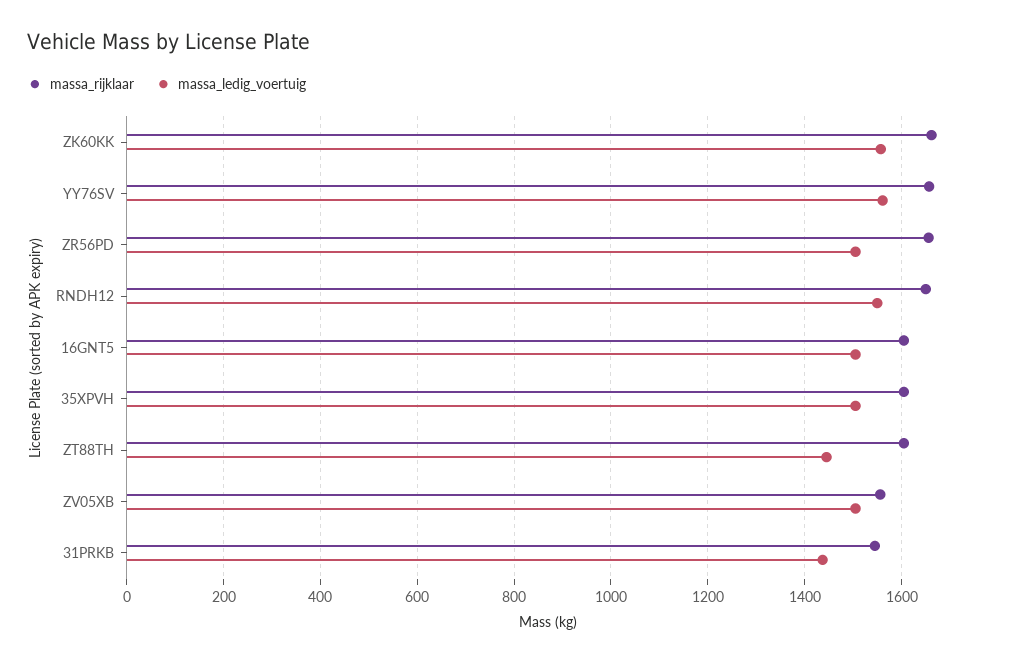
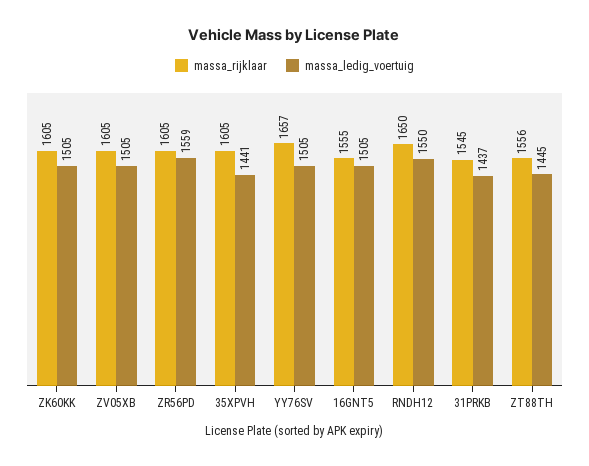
massa_rijklaar, ZK60KK: 1660 -> 1605
massa_ledig_voertuig, ZK60KK: 1560 -> 1505
massa_ledig_voertuig, YY76SV: 1560 -> 1505
massa_rijklaar, ZR56PD: 1660 -> 1605
massa_ledig_voertuig, ZR56PD: 1500 -> 1559
massa_rijklaar, 16GNT5: 1600 -> 1555
massa_ledig_voertuig, 35XPVH: 1500 -> 1441
massa_rijklaar, ZT88TH: 1600 -> 1556
massa_rijklaar, ZV05XB: 1560 -> 1605

